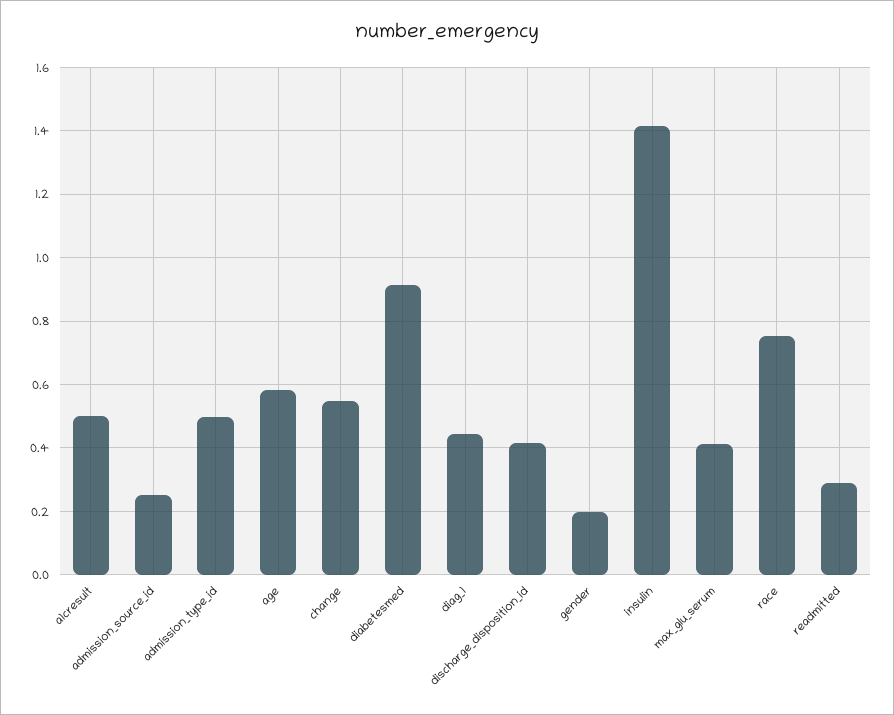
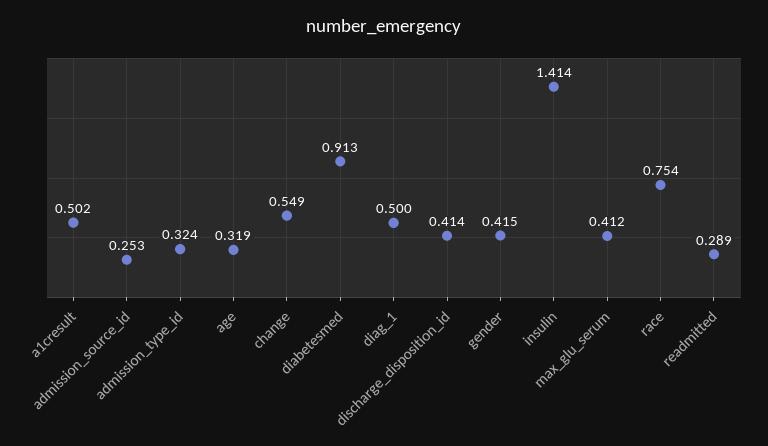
admission_type_id: 0.5 -> 0.324
age: 0.58 -> 0.319
diag_1: 0.44 -> 0.5
gender: 0.2 -> 0.415

